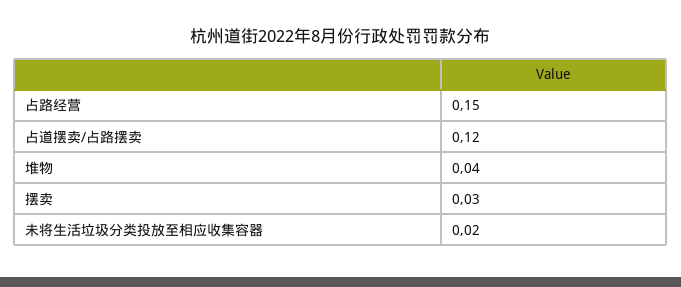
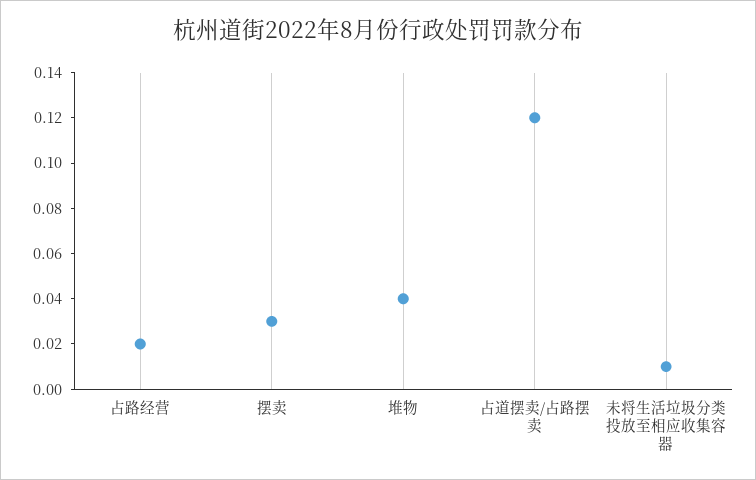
占路经营: 0.15 -> 0.02
未将生活垃圾分类投放至相应收集容器: 0.02 -> 0.01

